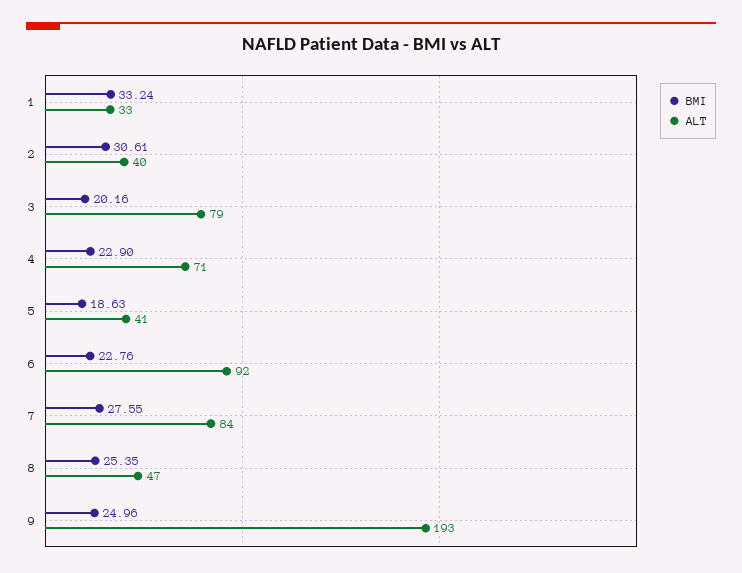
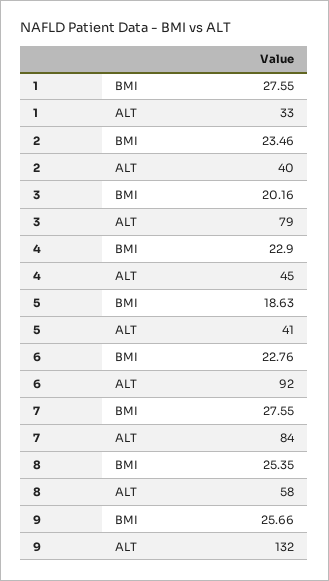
BMI, 1: 33.24 -> 27.55
BMI, 2: 30.61 -> 23.46
ALT, 4: 71 -> 45
ALT, 8: 47 -> 58
BMI, 9: 24.96 -> 25.66
ALT, 9: 193 -> 132

